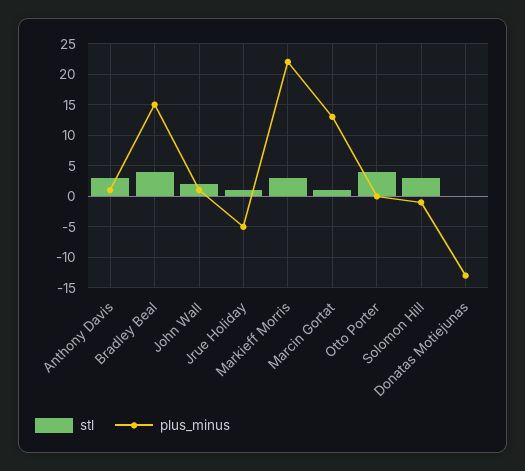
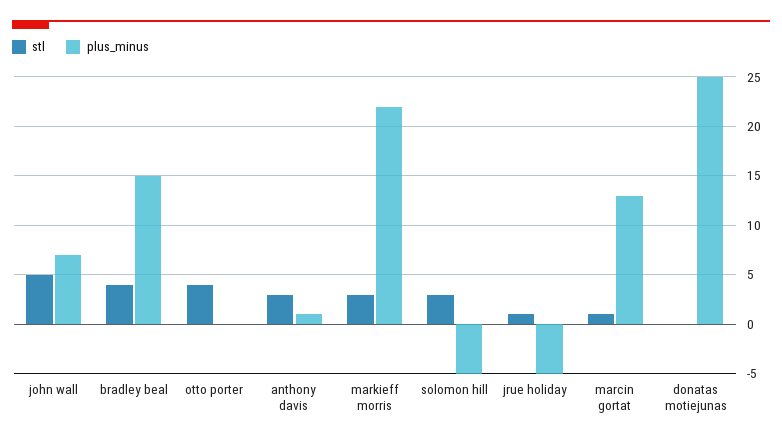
stl, John Wall: 2 -> 5
plus_minus, John Wall: 1 -> 7
plus_minus, Solomon Hill: -1 -> -5
plus_minus, Donatas Motiejunas: -13 -> 25

